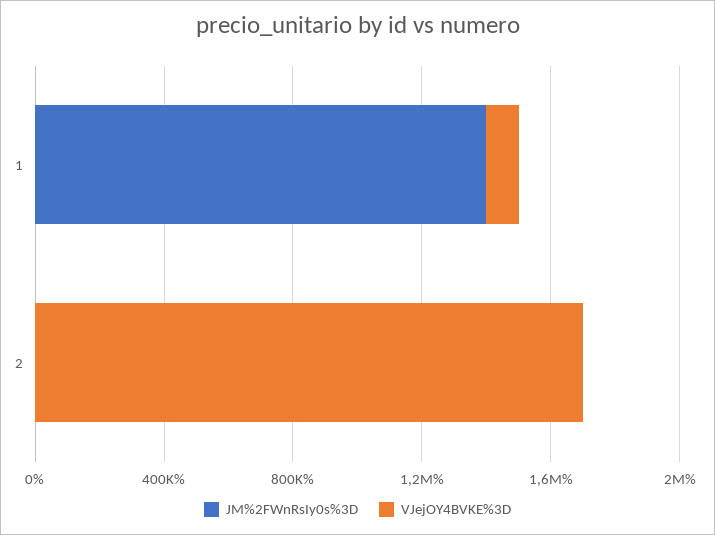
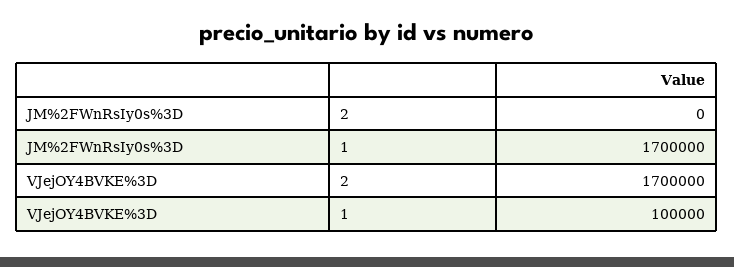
JM%2FWnRsIy0s%3D, 1: 1400000 -> 1700000

